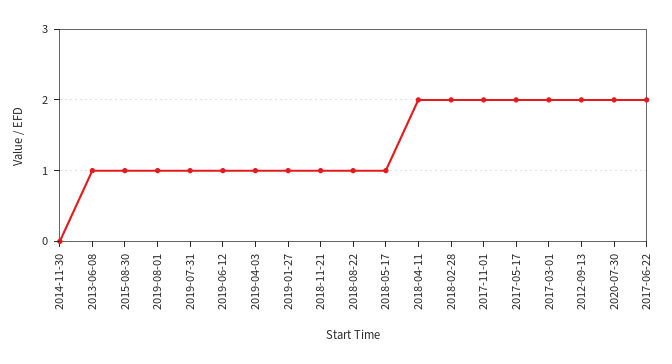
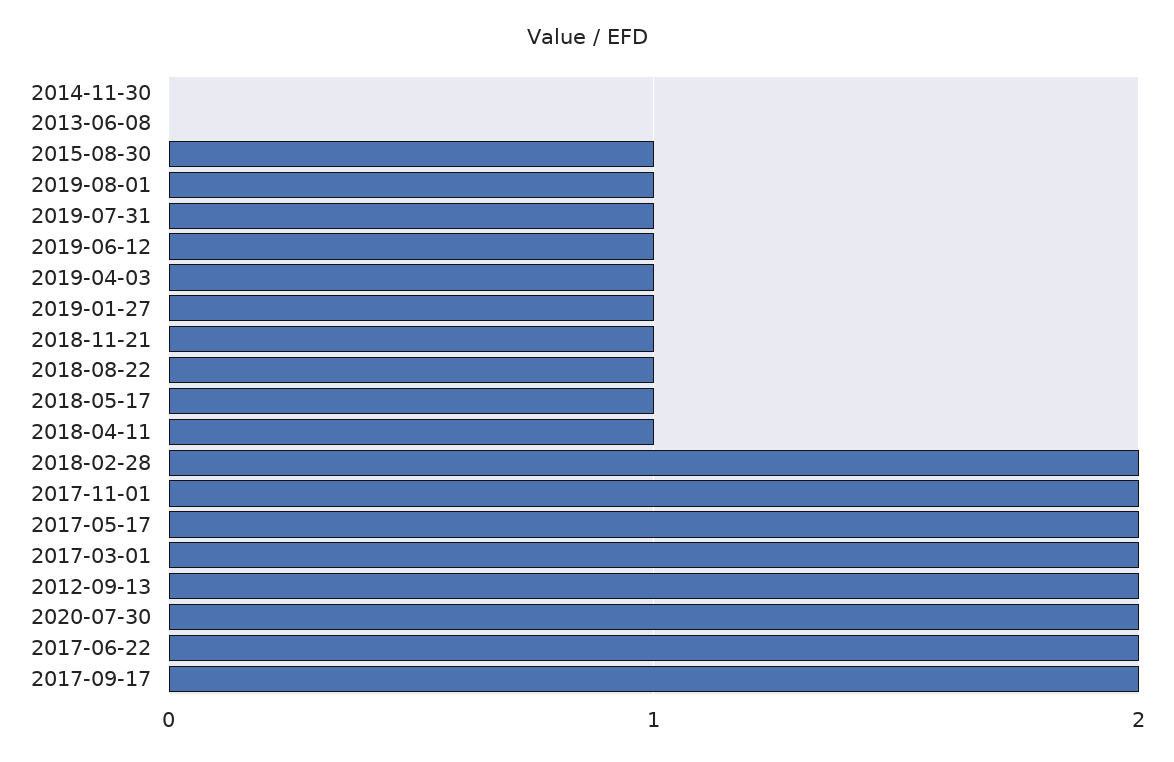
2013-06-08: 1 -> 0
2018-04-11: 2 -> 1
2017-09-17: none -> 2

